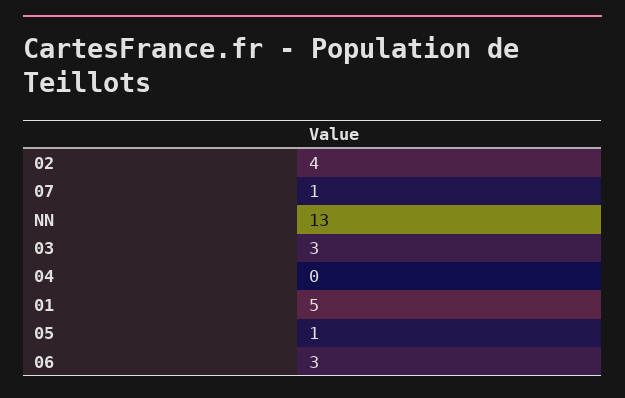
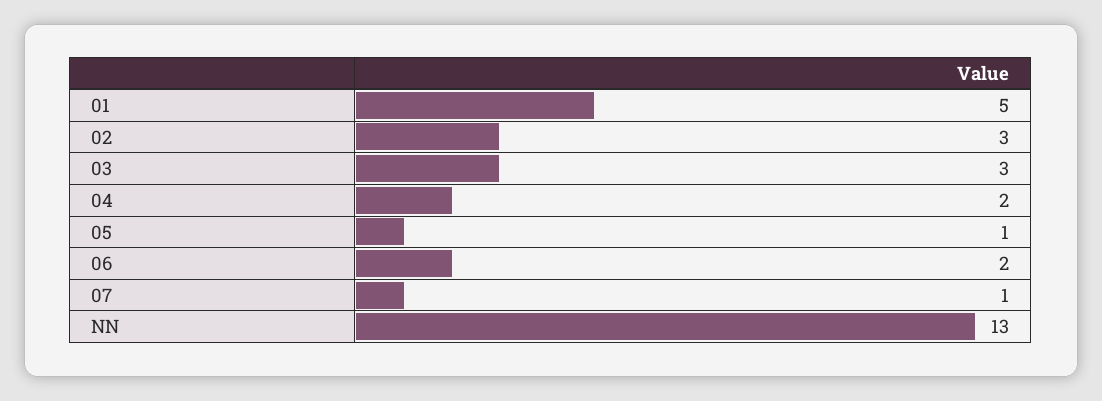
02: 4 -> 3
04: 0 -> 2
06: 3 -> 2

